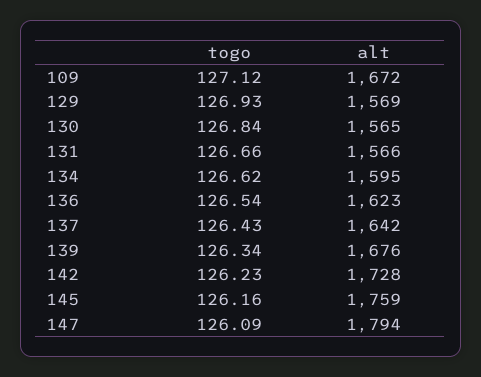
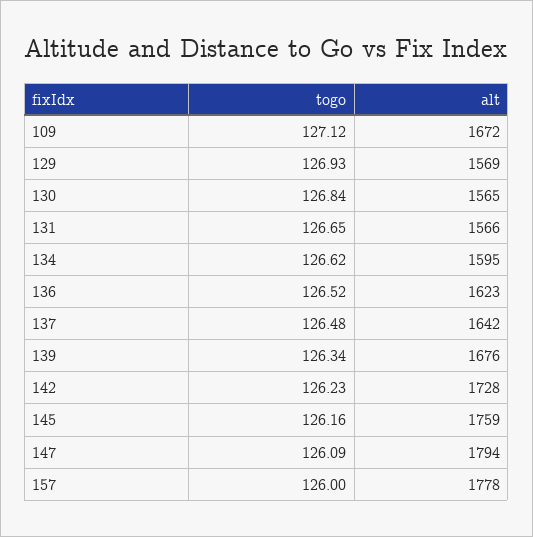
togo, 131: 126.66 -> 126.65
togo, 136: 126.54 -> 126.52
togo, 137: 126.43 -> 126.48
togo, 157: none -> 126
alt, 157: none -> 1778

